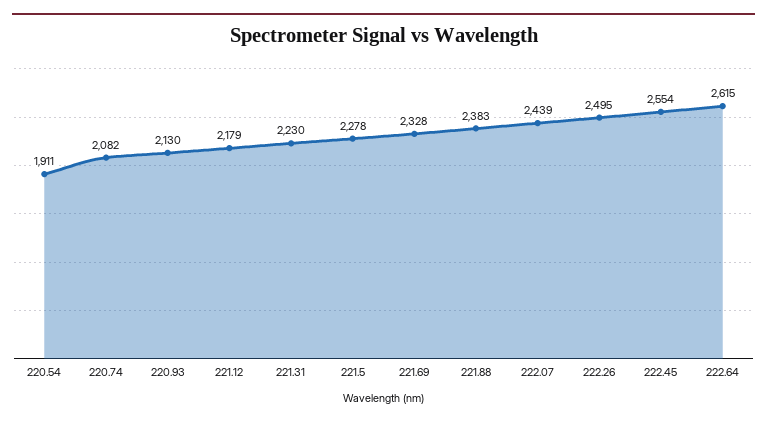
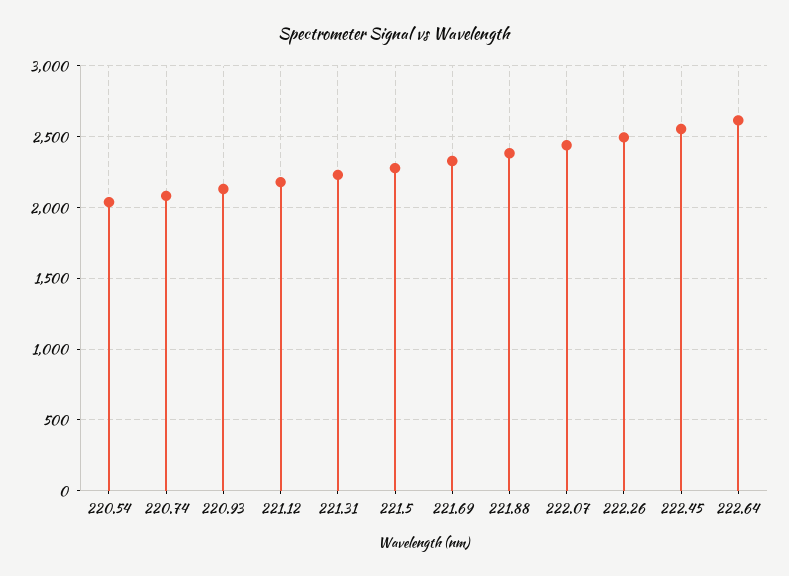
220.54: 1911 -> 2050

